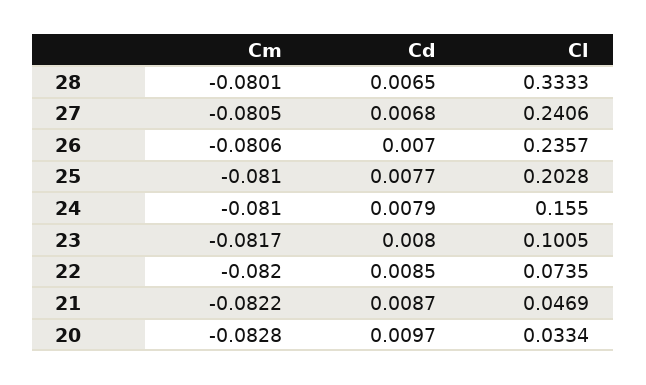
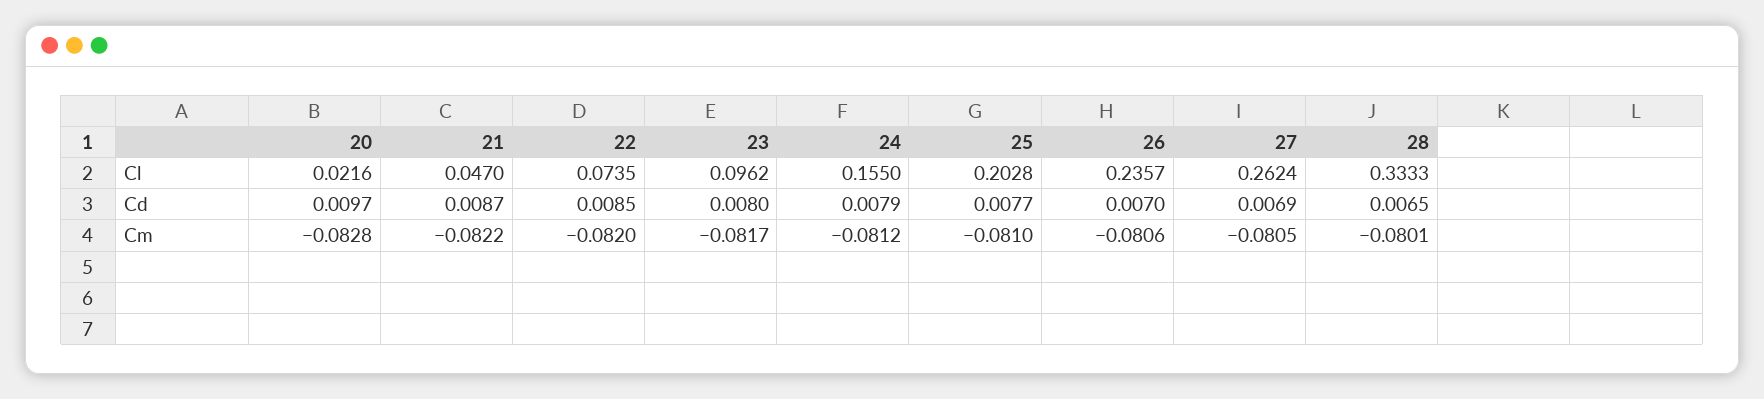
Cd, 27: 0.0068 -> 0.0069
Cl, 27: 0.2406 -> 0.2624
Cm, 24: -0.081 -> -0.0812
Cl, 23: 0.1005 -> 0.0962
Cl, 21: 0.0469 -> 0.047
Cl, 20: 0.0334 -> 0.0216

